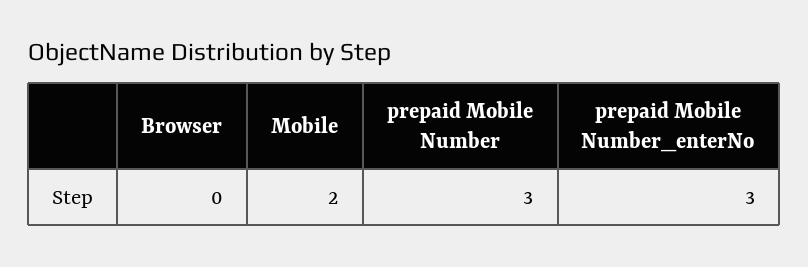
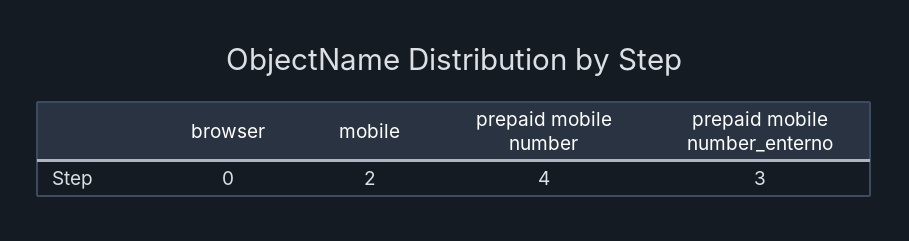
prepaid Mobile Number: 3 -> 4

